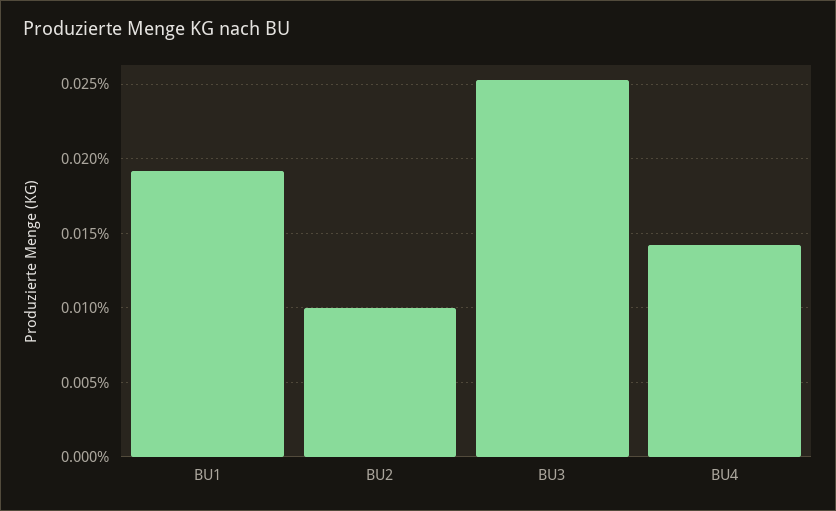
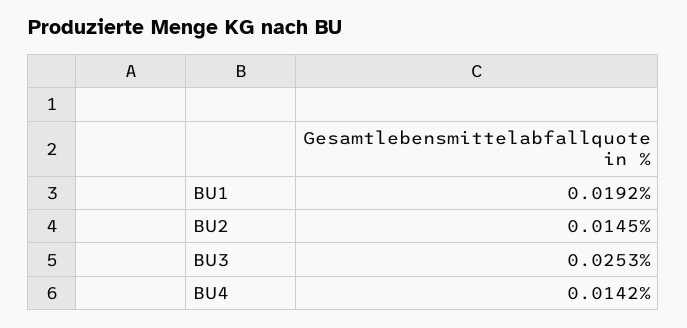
BU2: 0.01 -> 0.0145

